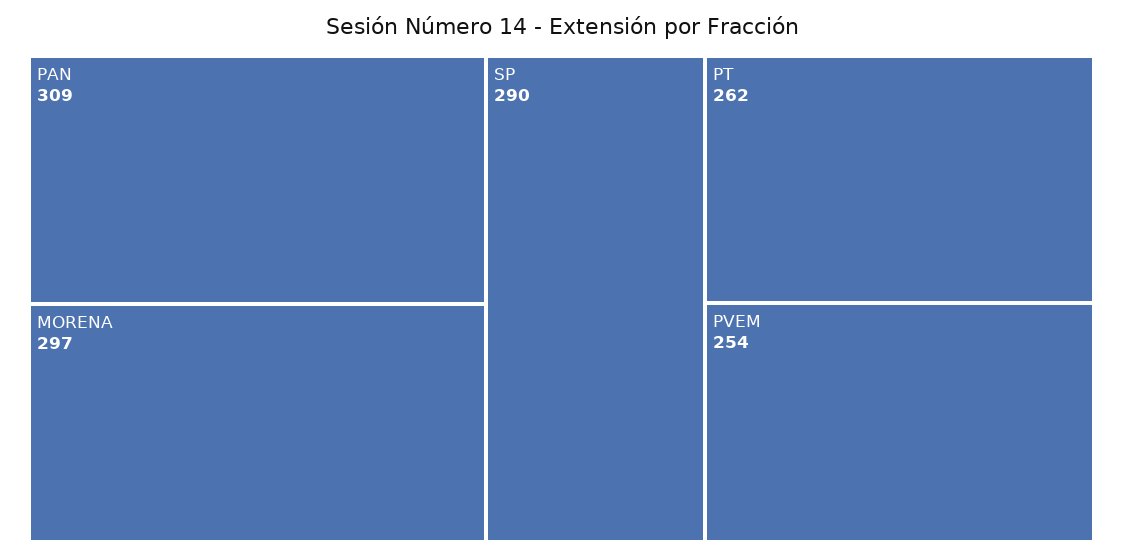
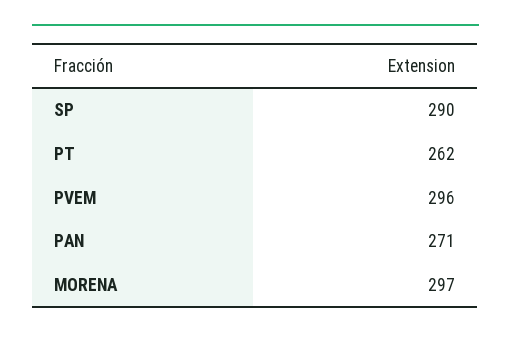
PAN: 309 -> 271
PVEM: 254 -> 296

